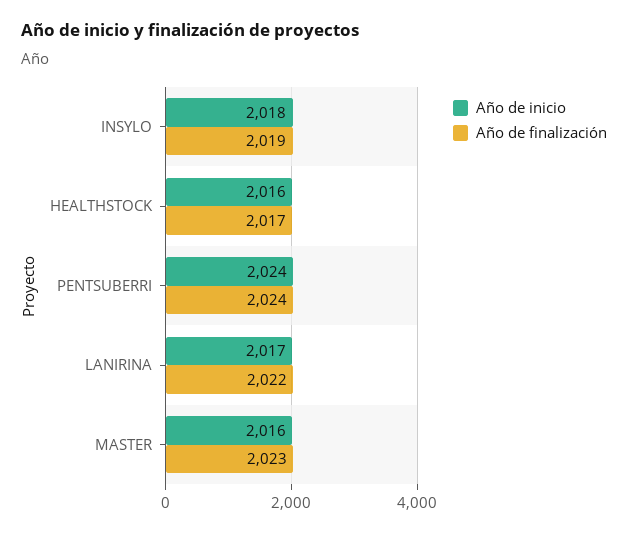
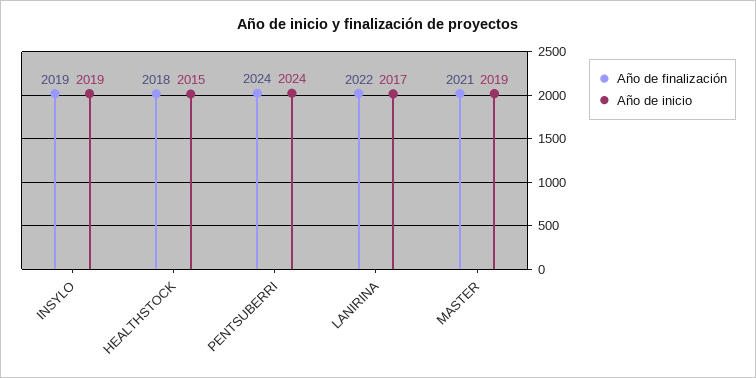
Año de inicio, INSYLO: 2018 -> 2019
Año de inicio, HEALTHSTOCK: 2016 -> 2015
Año de finalización, HEALTHSTOCK: 2017 -> 2018
Año de inicio, MASTER: 2016 -> 2019
Año de finalización, MASTER: 2023 -> 2021

